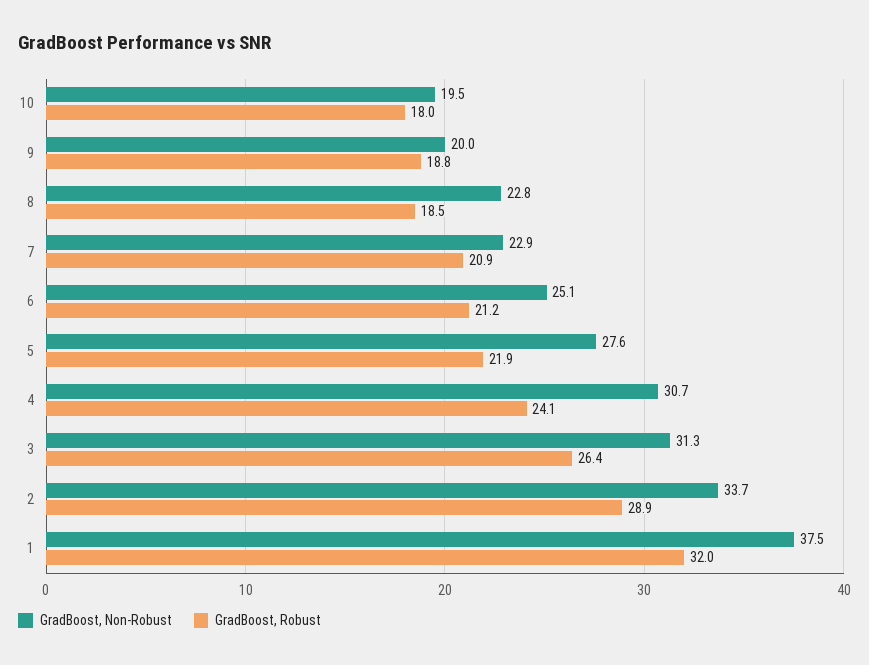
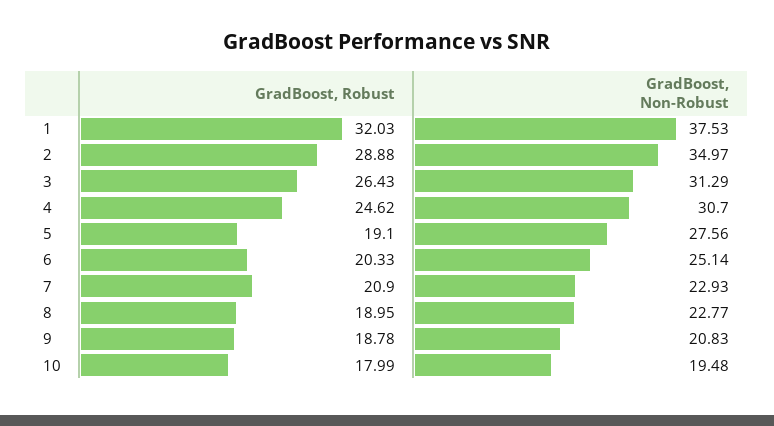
GradBoost, Non-Robust, 9: 20 -> 20.83
GradBoost, Robust, 8: 18.5 -> 18.95
GradBoost, Robust, 6: 21.2 -> 20.33
GradBoost, Robust, 5: 21.9 -> 19.1
GradBoost, Robust, 4: 24.1 -> 24.62
GradBoost, Non-Robust, 2: 33.7 -> 34.97

